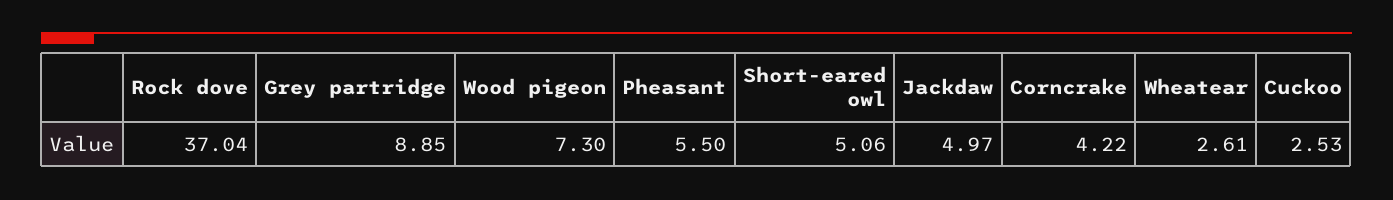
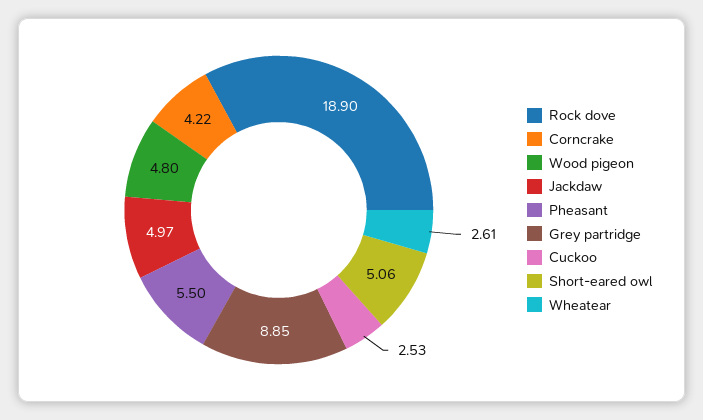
Rock dove: 37.04 -> 18.9
Wood pigeon: 7.3 -> 4.8

